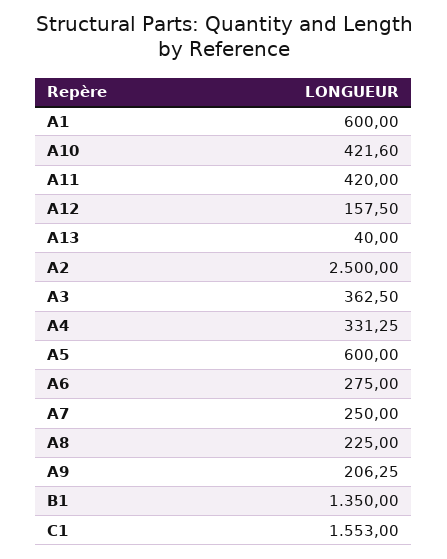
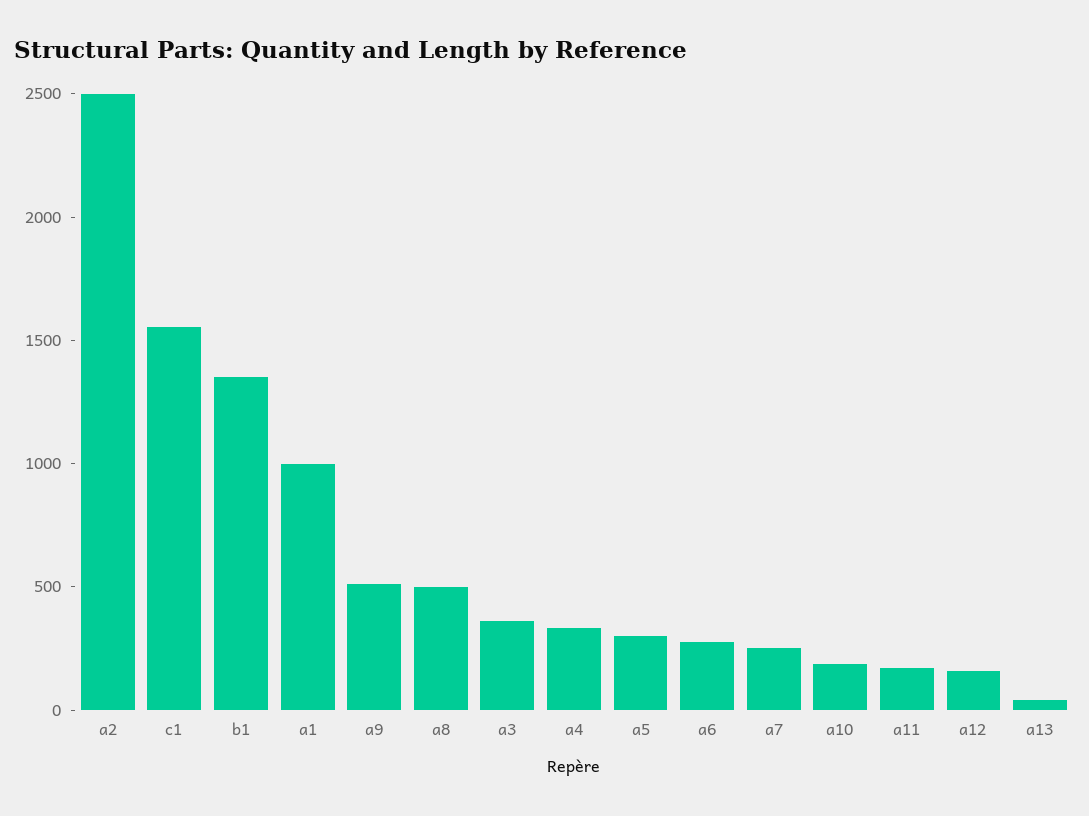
A1: 600 -> 1000
A10: 421.6 -> 200
A11: 420 -> 200
A5: 600 -> 300
A8: 225 -> 500
A9: 206.25 -> 500

